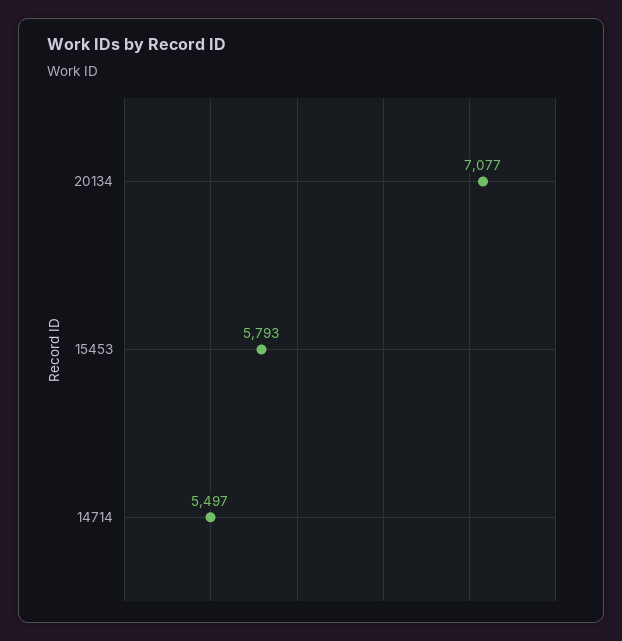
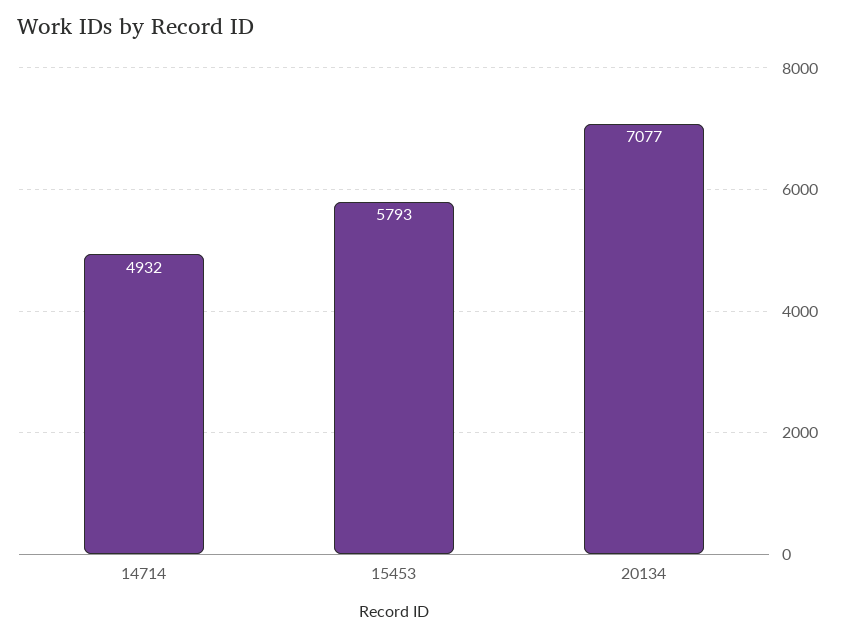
14714: 5497 -> 4932

